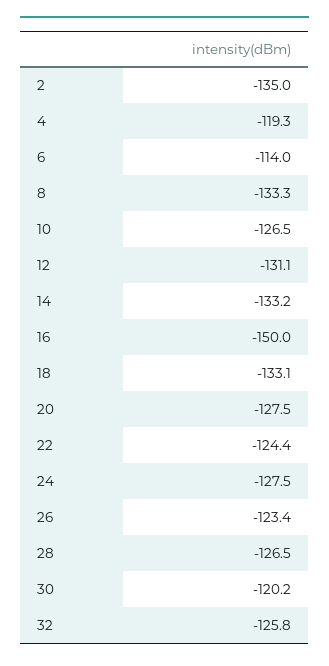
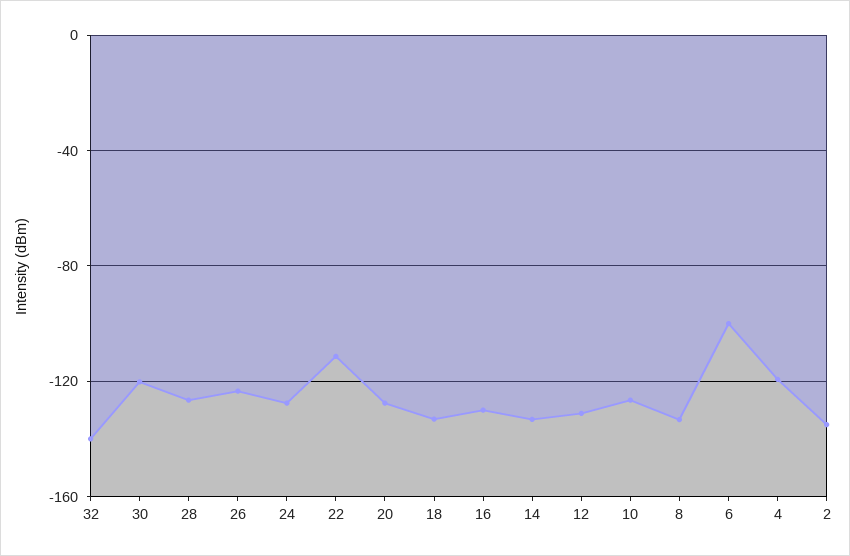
6: -114 -> -100
16: -150 -> -130
22: -124.4 -> -110
32: -125.8 -> -140

